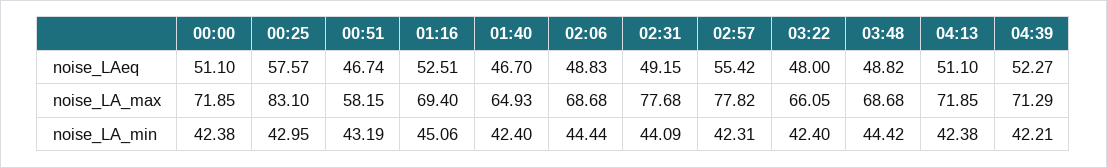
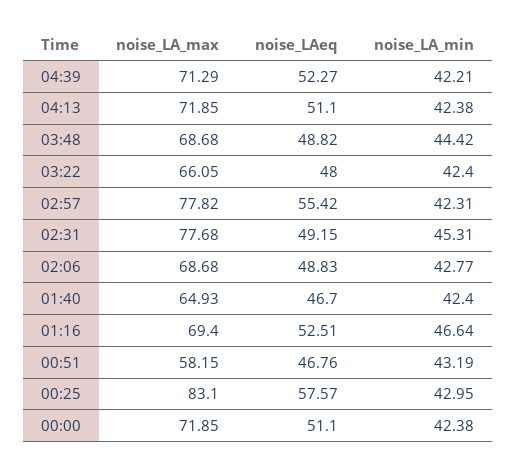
00:51, noise_LAeq: 46.74 -> 46.76
01:16, noise_LA_min: 45.06 -> 46.64
02:06, noise_LA_min: 44.44 -> 42.77
02:31, noise_LA_min: 44.09 -> 45.31

